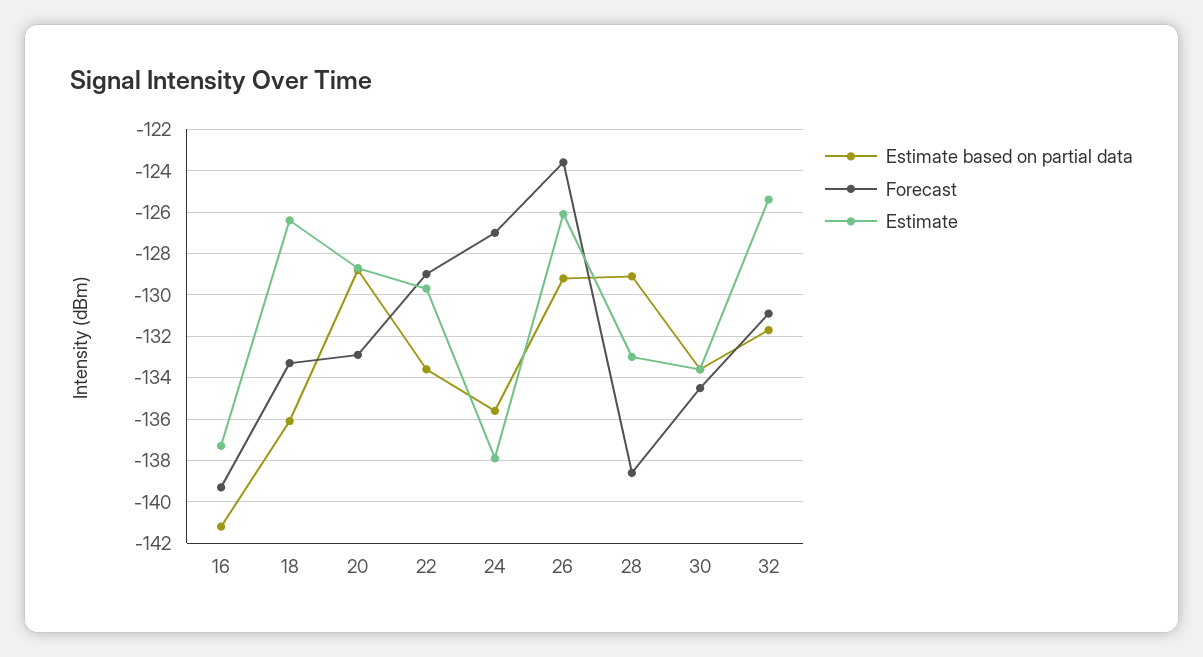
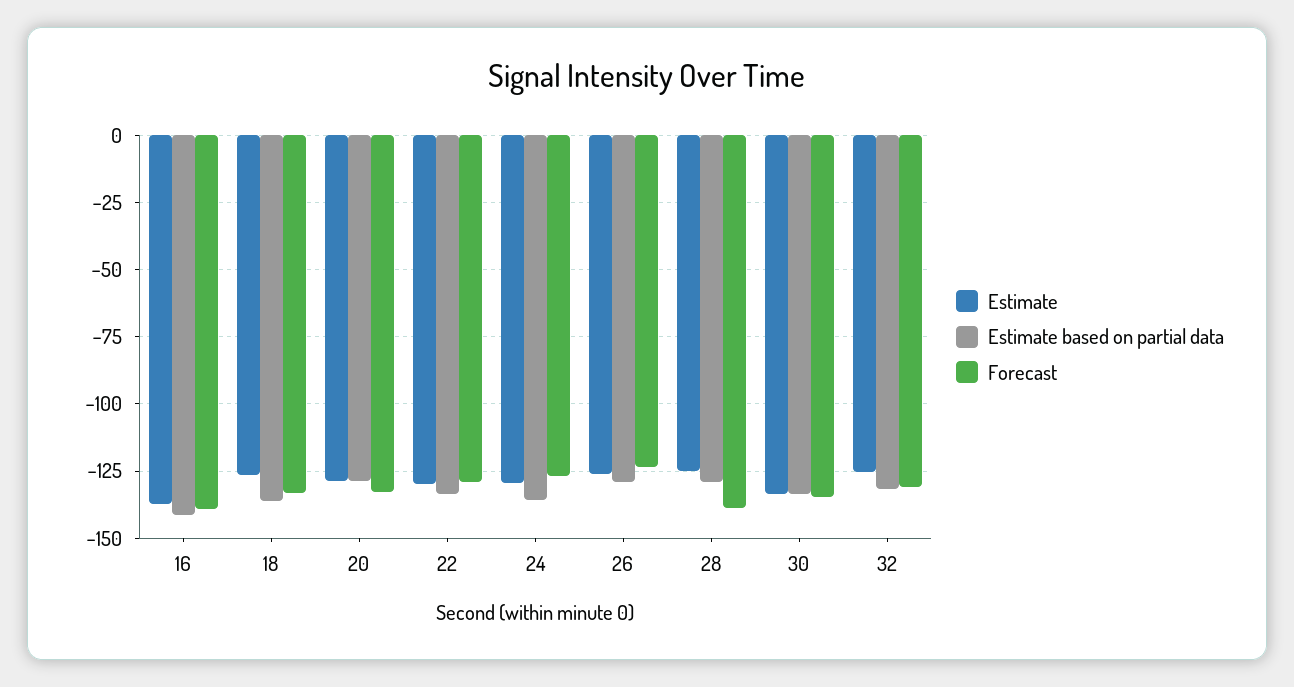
Estimate, 24: -138 -> -130
Estimate, 28: -133 -> -125

